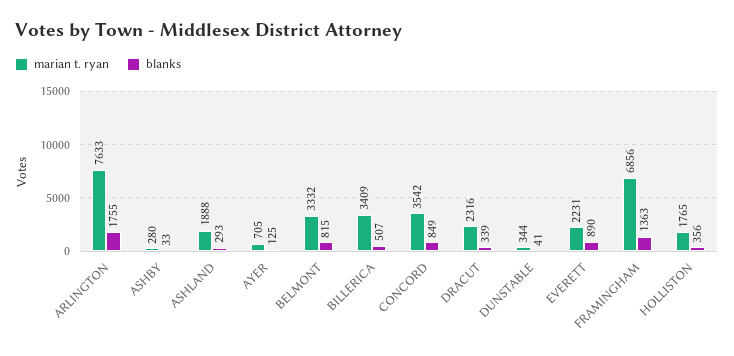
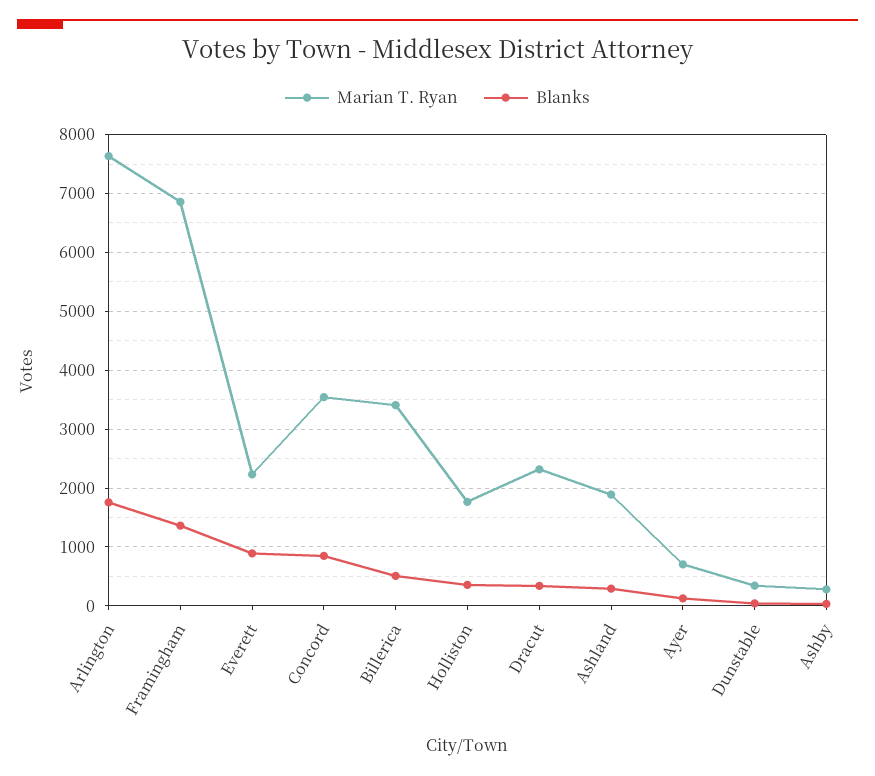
marian t. ryan, BELMONT: 3332 -> none
blanks, BELMONT: 815 -> none

